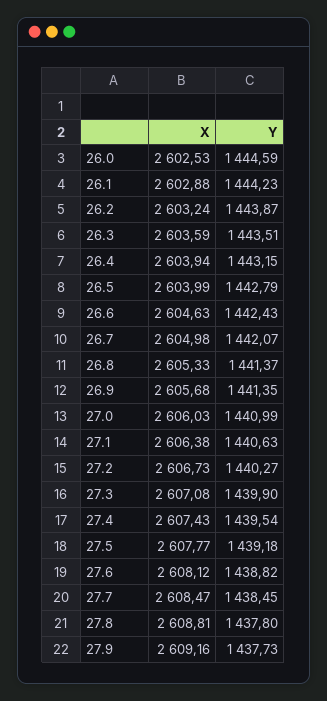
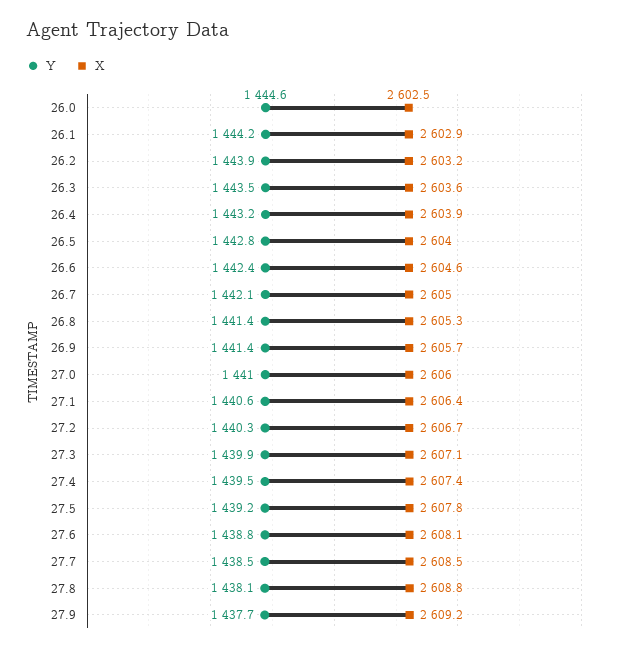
Y, 27.8: 1437.8 -> 1438.1

